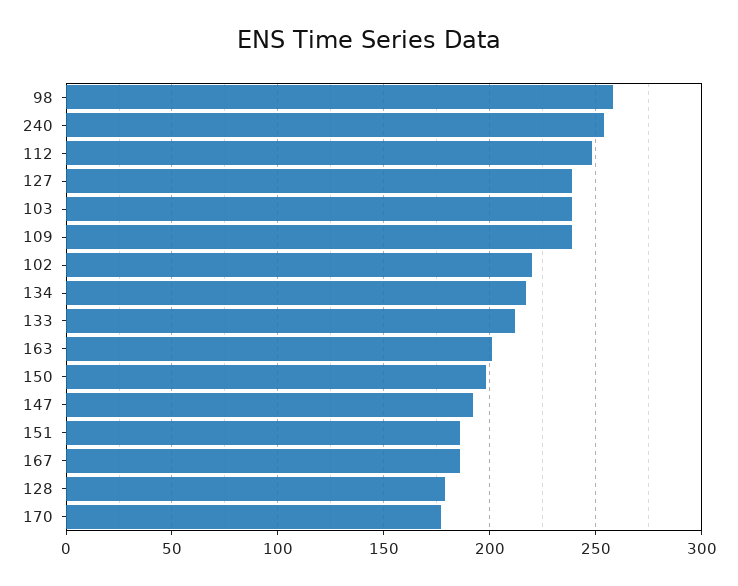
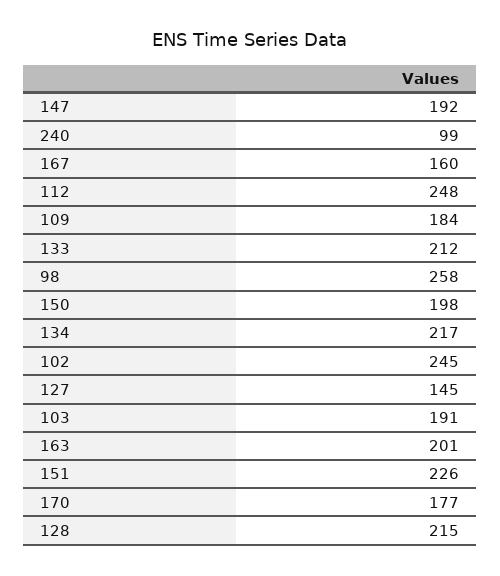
240: 255 -> 99
127: 240 -> 145
103: 240 -> 191
109: 240 -> 184
102: 220 -> 245
151: 185 -> 226
167: 185 -> 160
128: 180 -> 215

